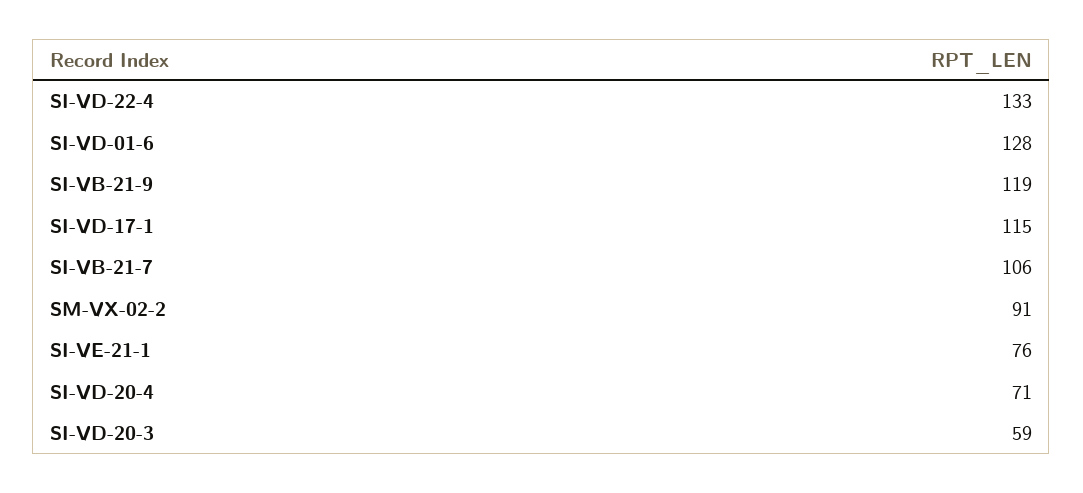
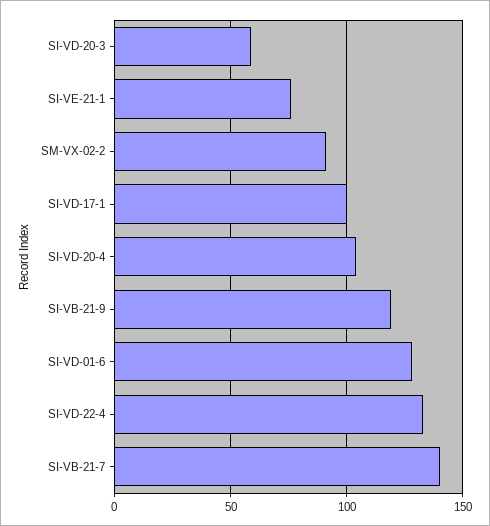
SI-VD-17-1: 115 -> 100
SI-VB-21-7: 106 -> 140
SI-VD-20-4: 71 -> 105

